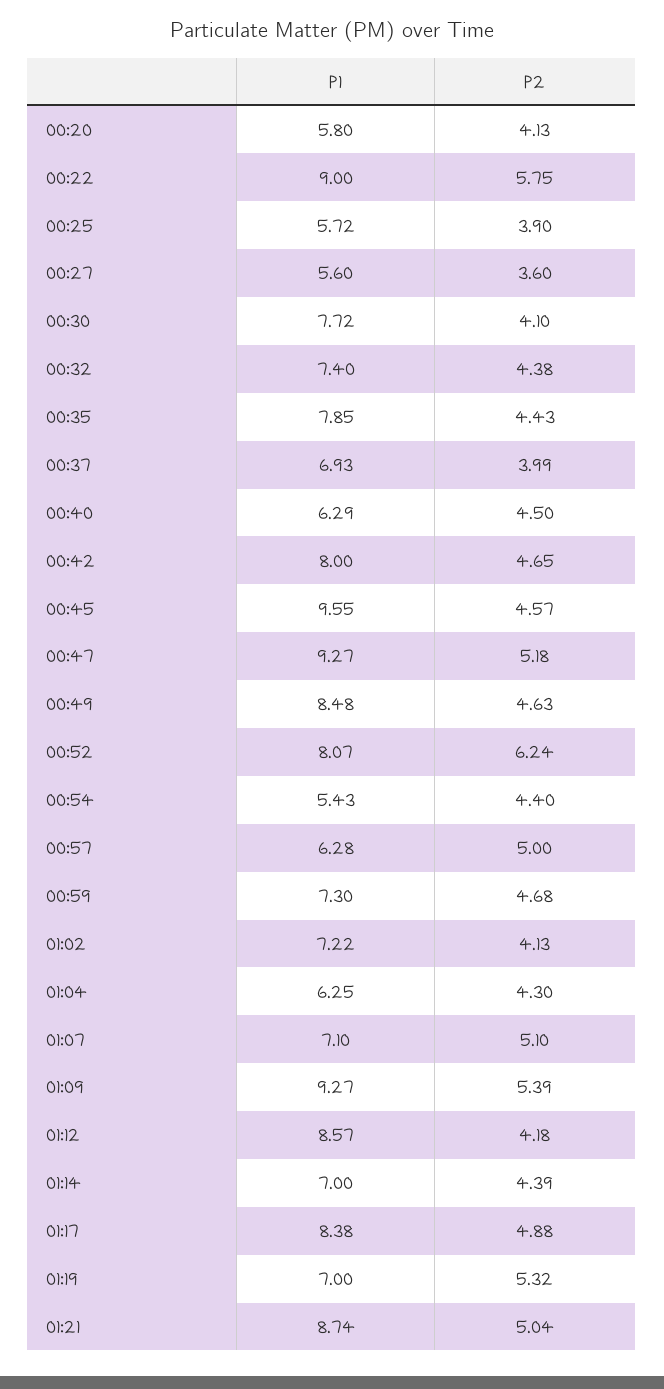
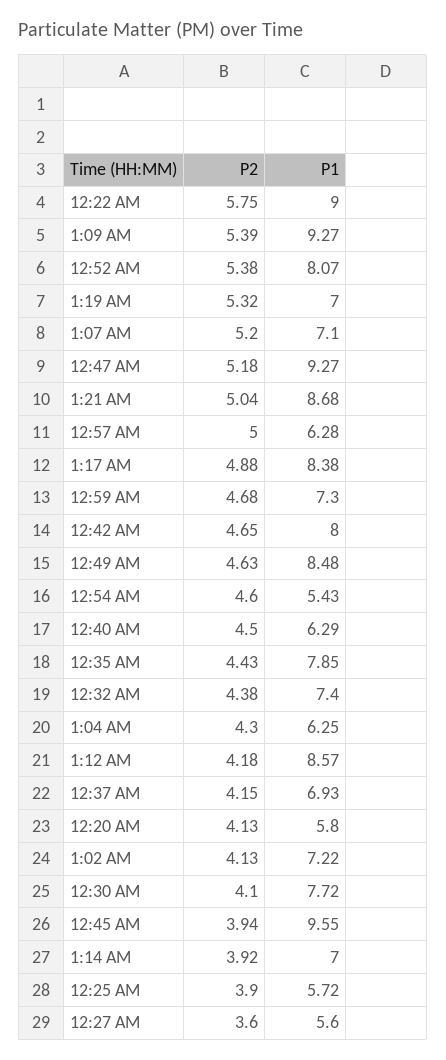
P2, 00:37: 3.99 -> 4.15
P2, 00:45: 4.57 -> 3.94
P2, 00:52: 6.24 -> 5.38
P2, 00:54: 4.4 -> 4.6
P2, 01:07: 5.1 -> 5.2
P2, 01:14: 4.39 -> 3.92
P1, 01:21: 8.74 -> 8.68

